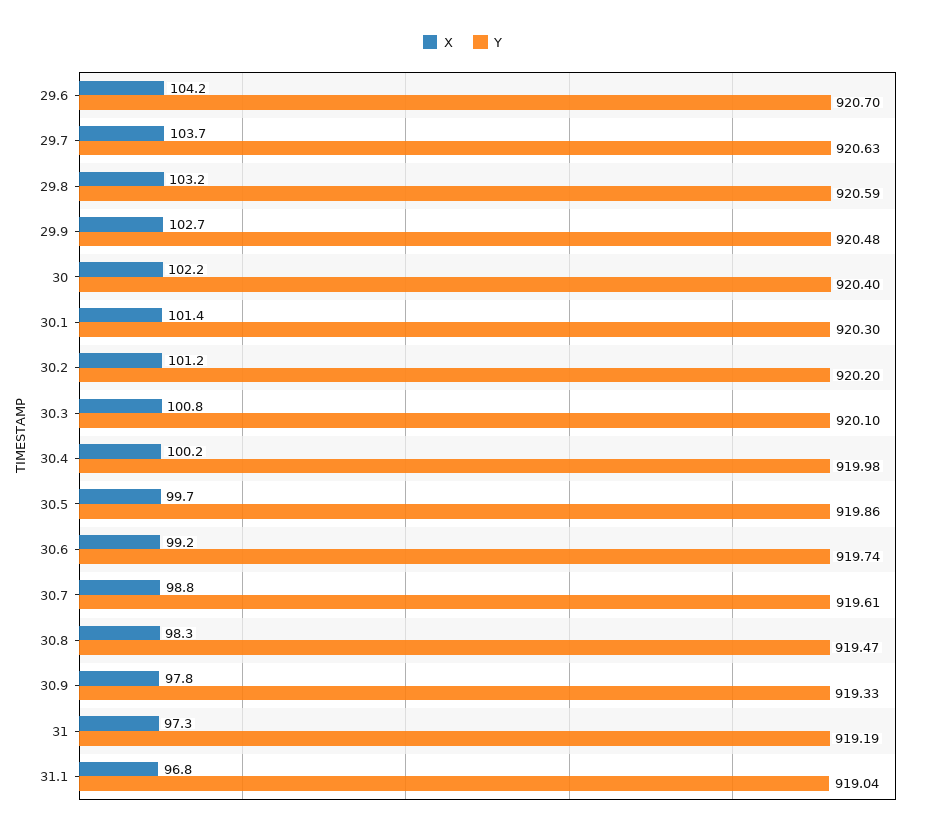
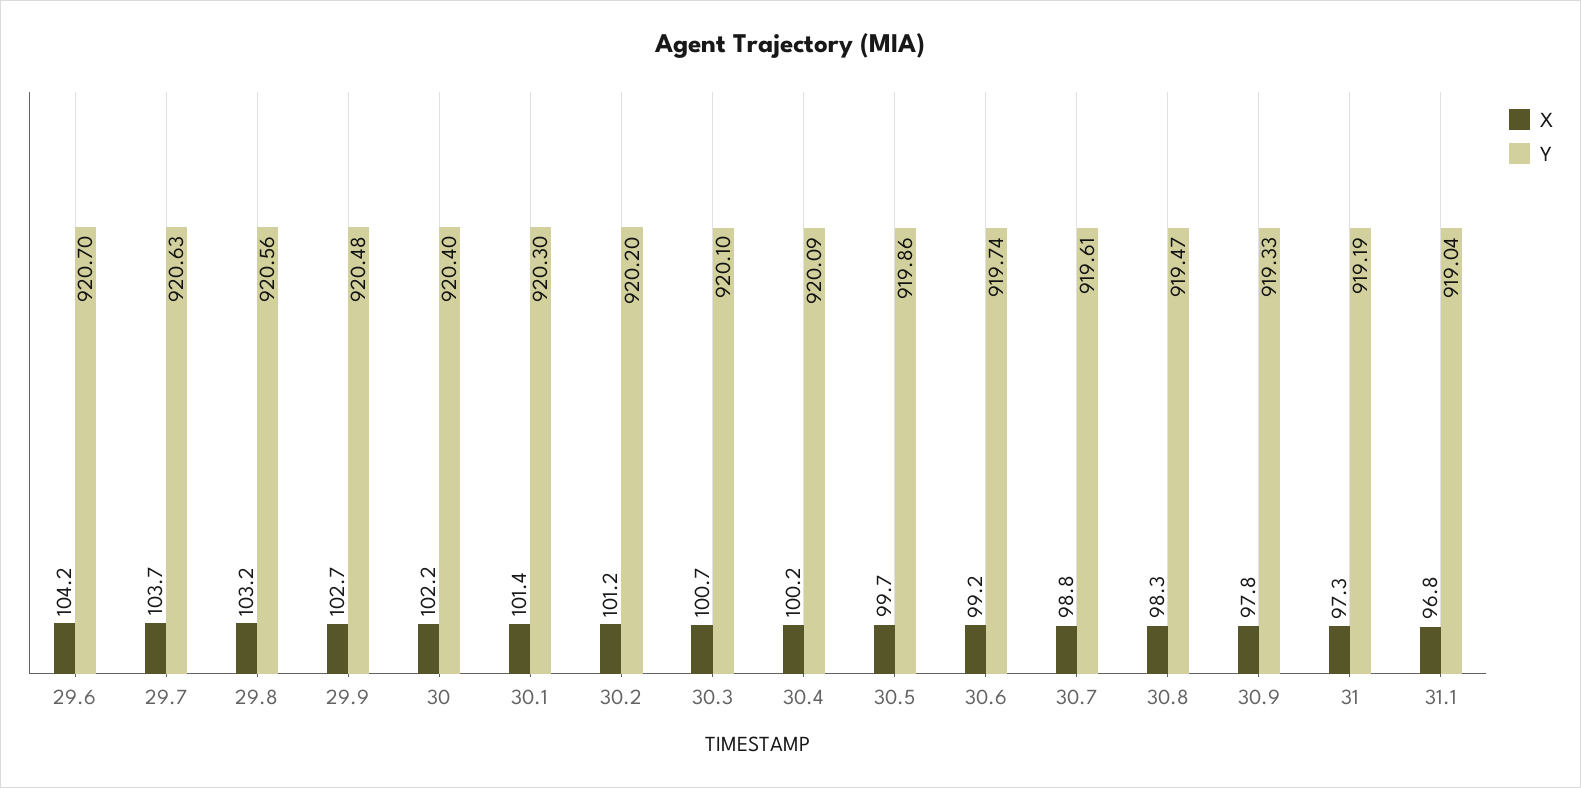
Y, 29.8: 920.59 -> 920.56
X, 30.3: 100.8 -> 100.7
Y, 30.4: 919.98 -> 920.09

